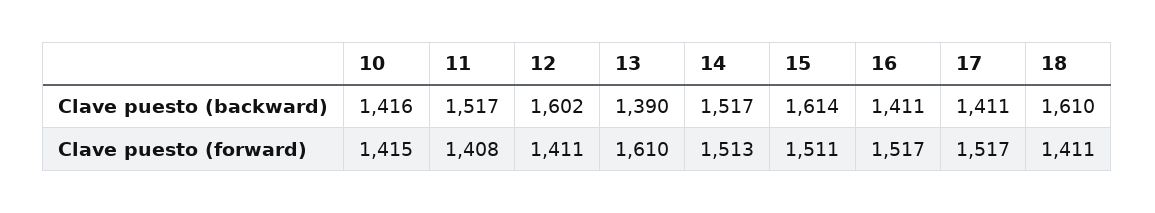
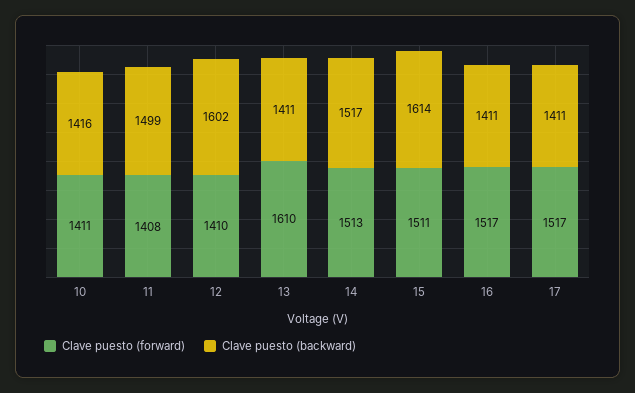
Clave puesto (backward), 11: 1517 -> 1499
Clave puesto (backward), 13: 1390 -> 1411
Clave puesto (backward), 18: 1610 -> none
Clave puesto (forward), 10: 1415 -> 1411
Clave puesto (forward), 12: 1411 -> 1410
Clave puesto (forward), 18: 1411 -> none

